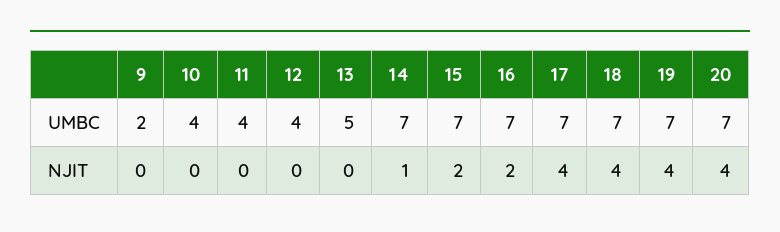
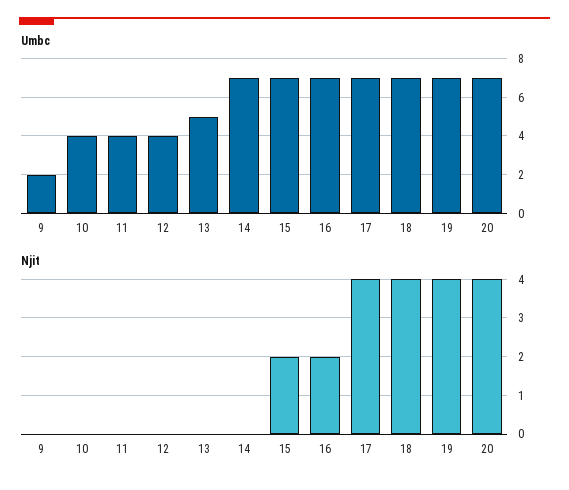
NJIT, 14: 1 -> 0

